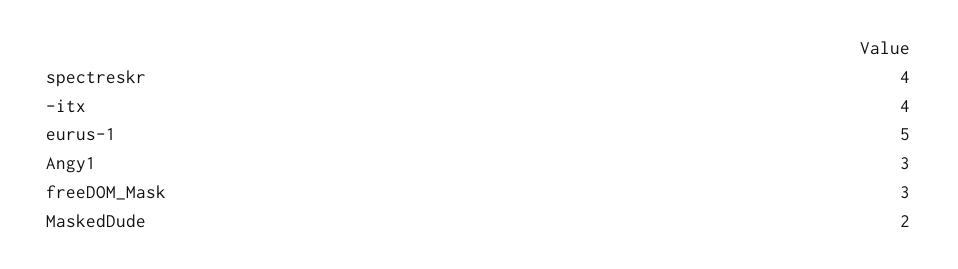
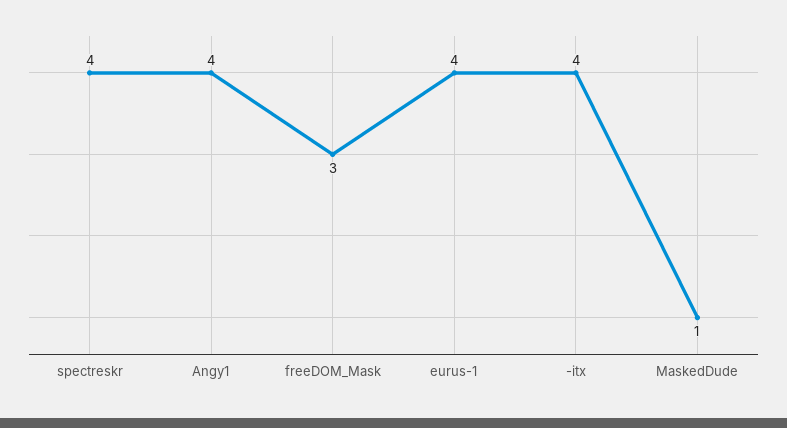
eurus-1: 5 -> 4
Angy1: 3 -> 4
MaskedDude: 2 -> 1

